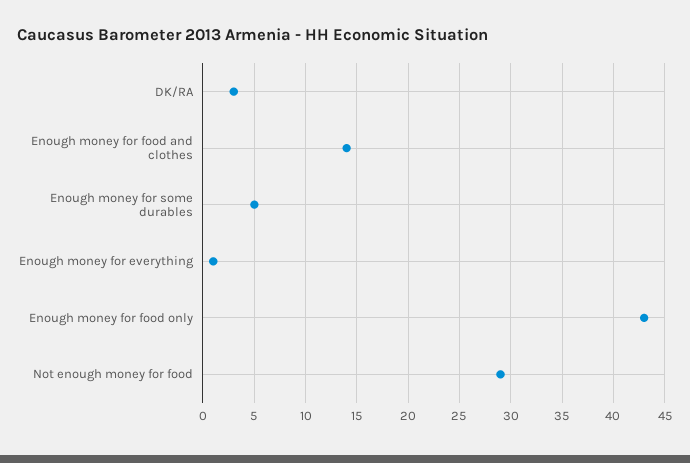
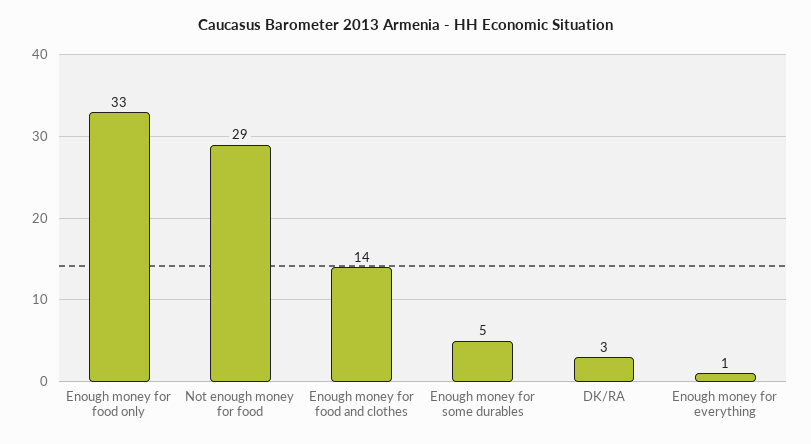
Enough money for food only: 43 -> 33

